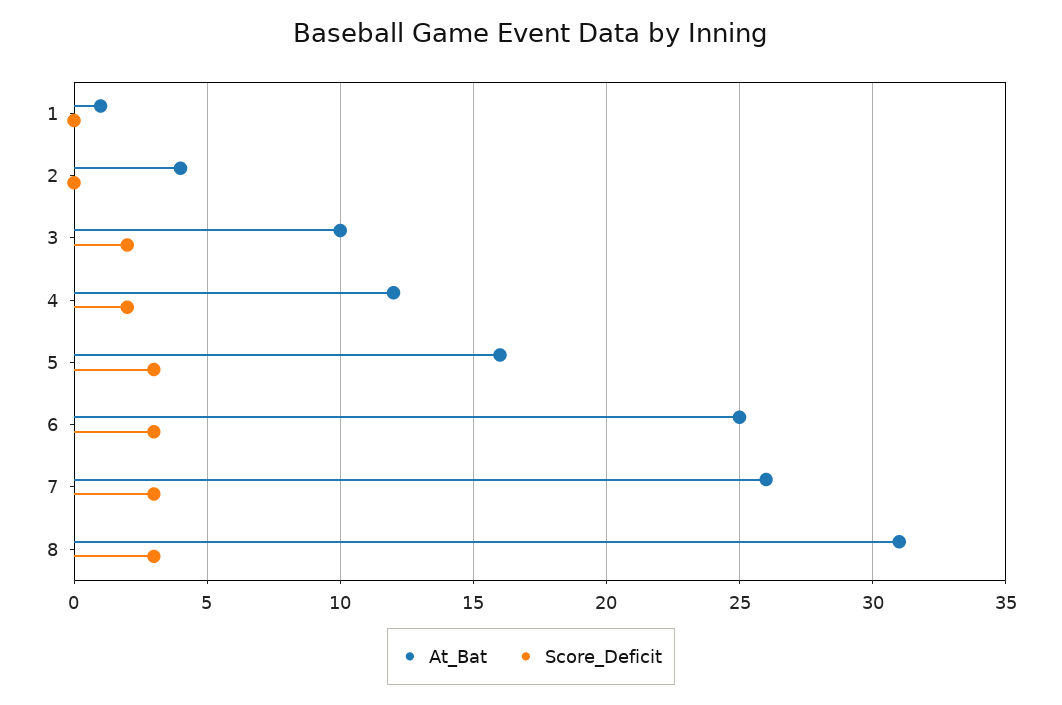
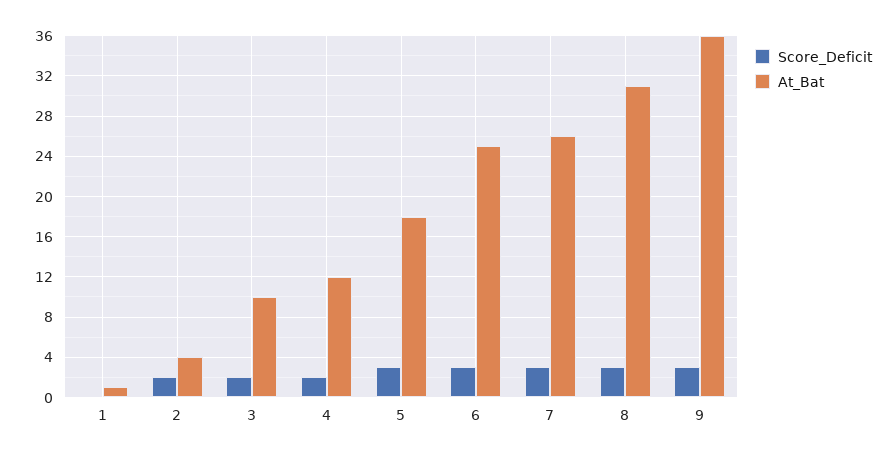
Score_Deficit, 2: 0 -> 2
At_Bat, 5: 16 -> 18
Score_Deficit, 9: none -> 3
At_Bat, 9: none -> 36

